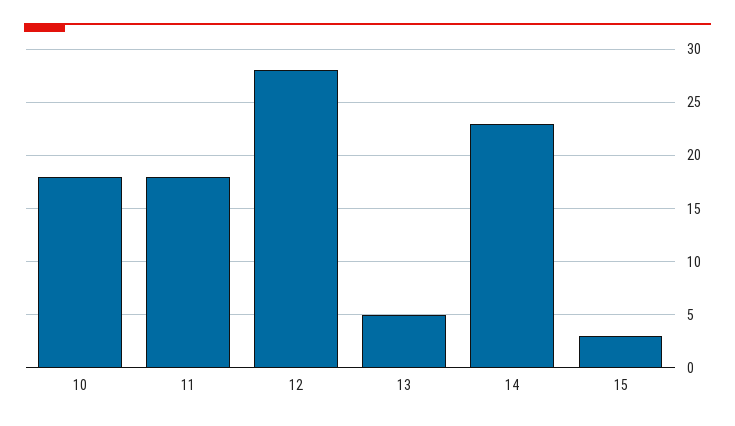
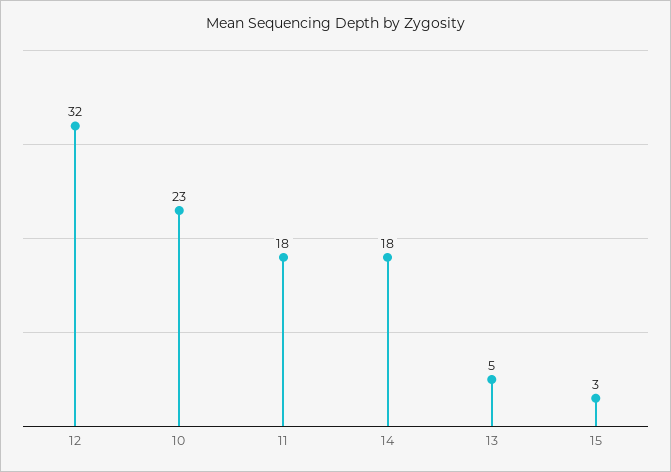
10: 18 -> 23
12: 28 -> 32
14: 23 -> 18

